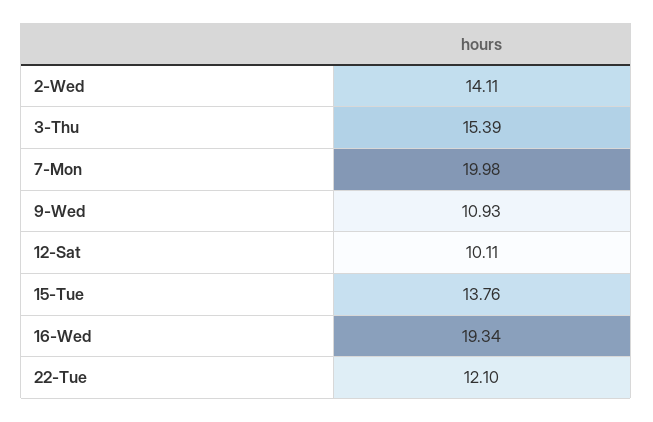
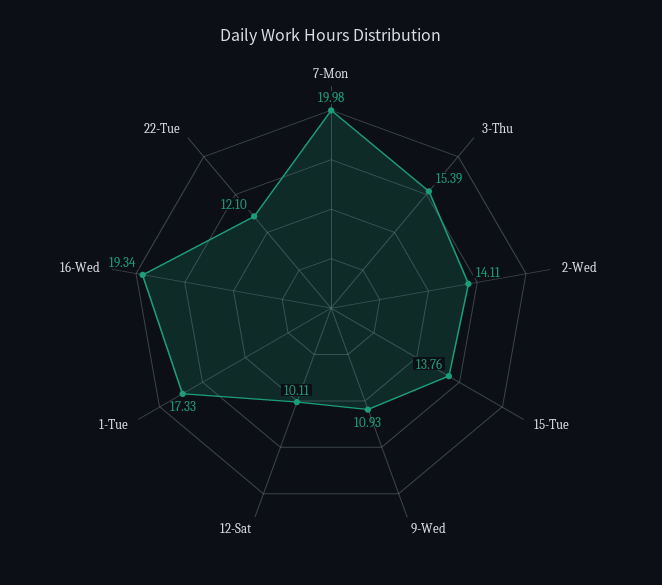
1-Tue: none -> 17.33

